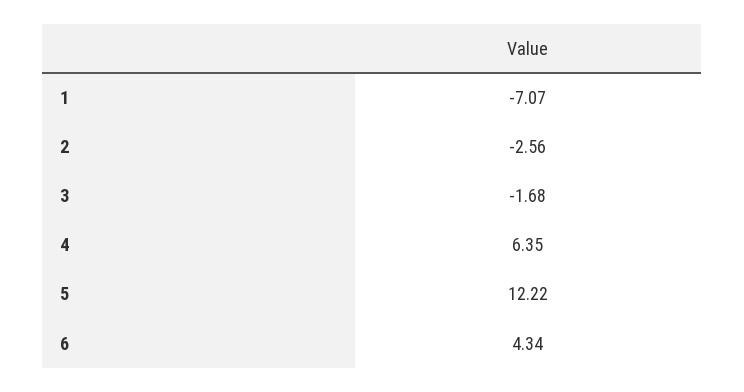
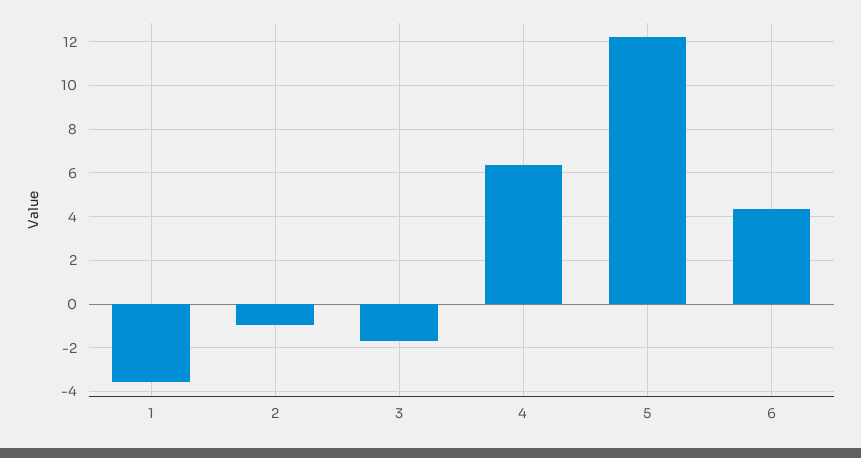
1: -7.07 -> -3.5
2: -2.56 -> -1

